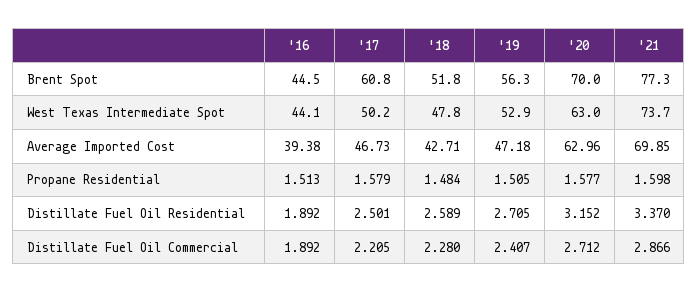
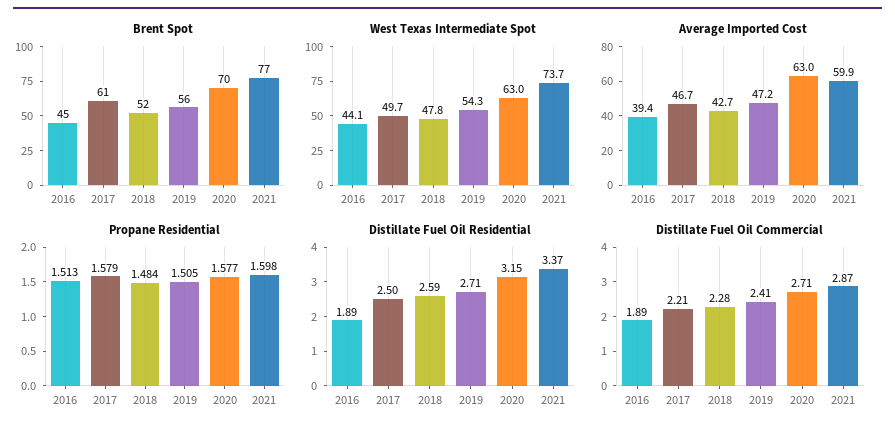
West Texas Intermediate Spot, '17: 50.2 -> 49.7
West Texas Intermediate Spot, '19: 52.9 -> 54.3
Average Imported Cost, '21: 69.85 -> 59.9

